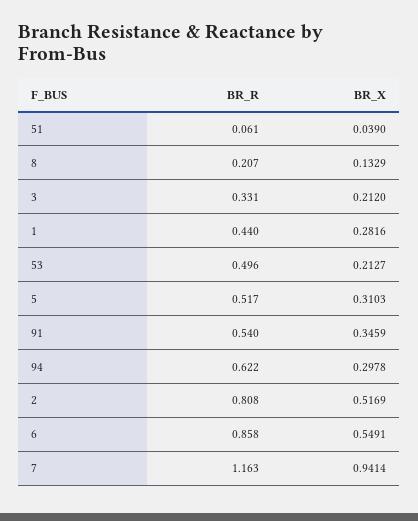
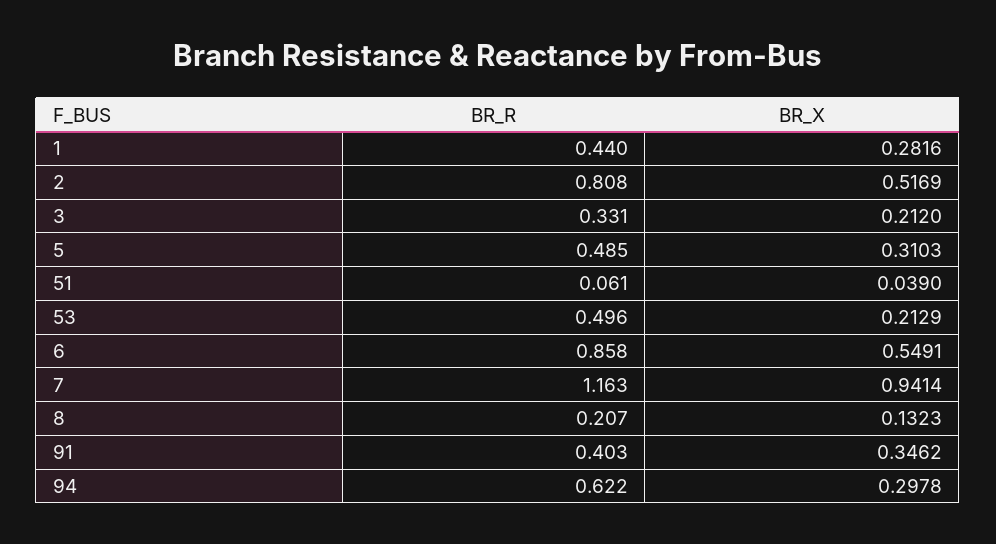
BR_X, 8: 0.1329 -> 0.1323
BR_X, 53: 0.2127 -> 0.2129
BR_R, 5: 0.517 -> 0.485
BR_R, 91: 0.54 -> 0.403
BR_X, 91: 0.3459 -> 0.3462

